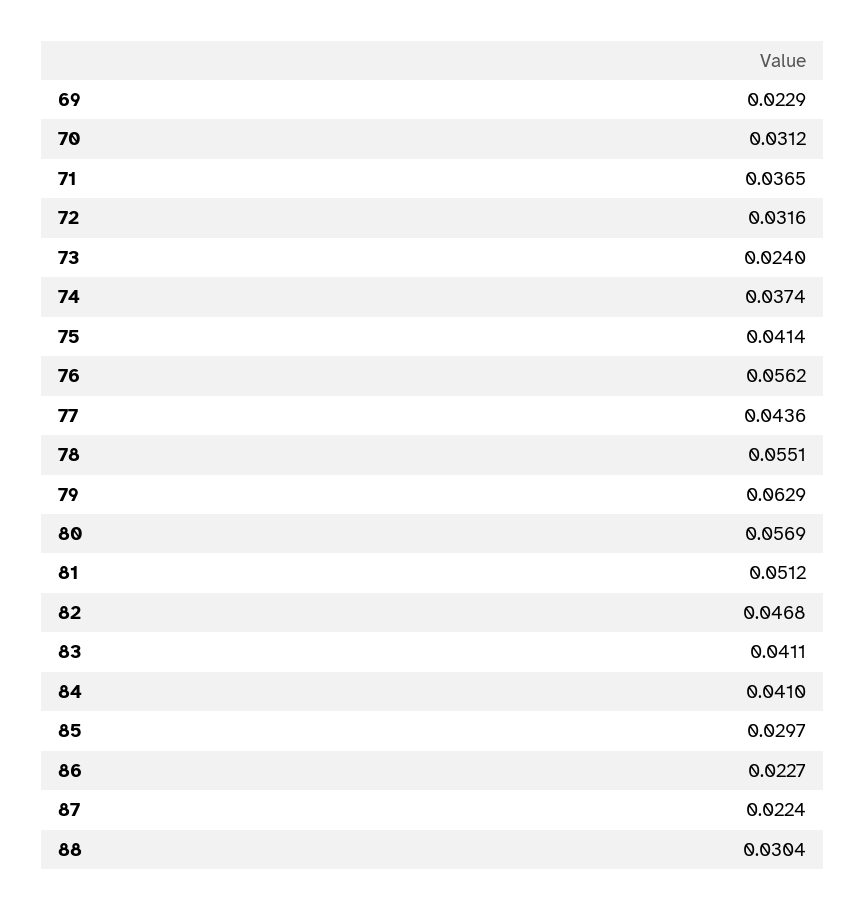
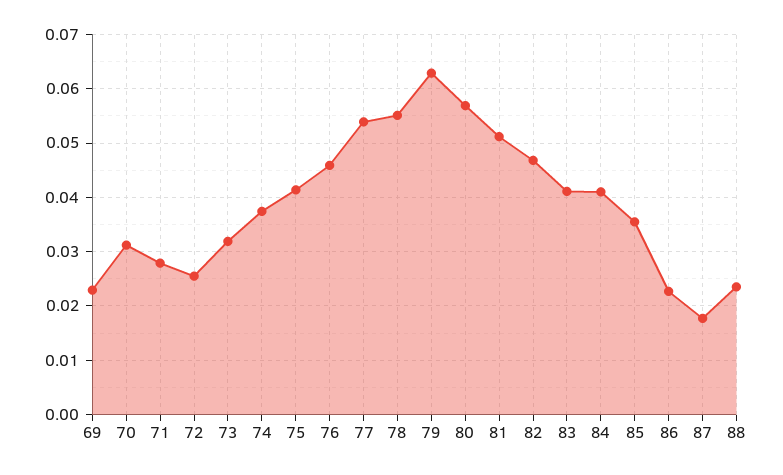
71: 0.0365 -> 0.028
72: 0.0316 -> 0.026
73: 0.024 -> 0.032
76: 0.0562 -> 0.046
77: 0.0436 -> 0.054
85: 0.0297 -> 0.036
87: 0.0224 -> 0.018
88: 0.0304 -> 0.024

